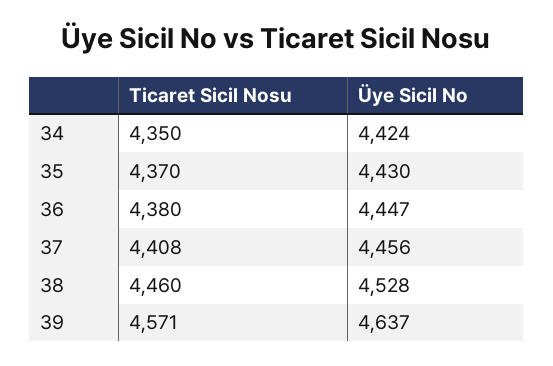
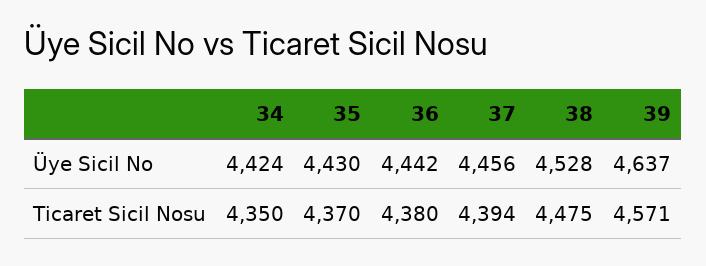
Üye Sicil No, 36: 4447 -> 4442
Ticaret Sicil Nosu, 37: 4408 -> 4394
Ticaret Sicil Nosu, 38: 4460 -> 4475

